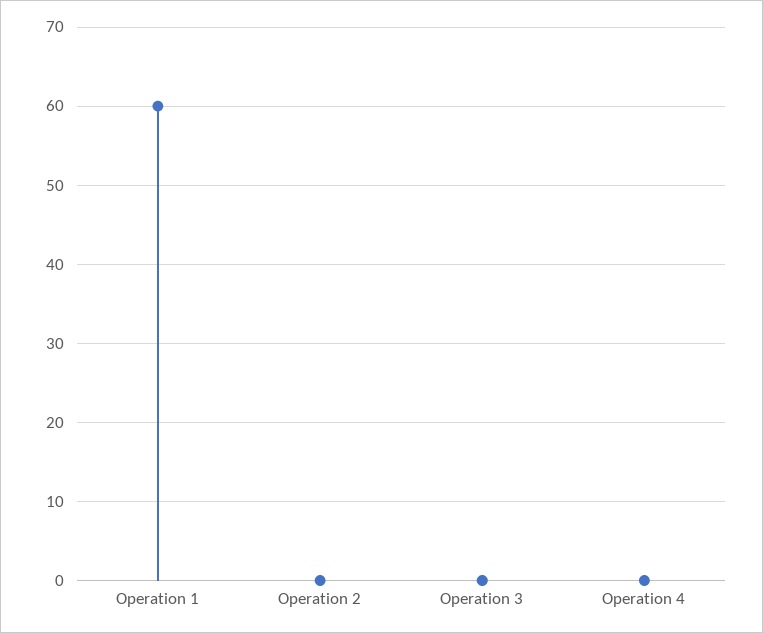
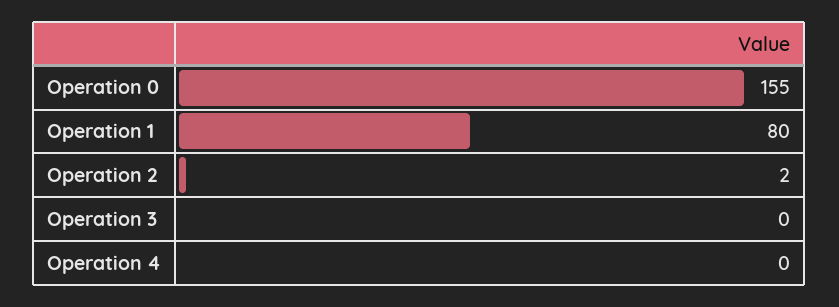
Operation 1: 60 -> 80
Operation 2: 0 -> 2
Operation 0: none -> 155

